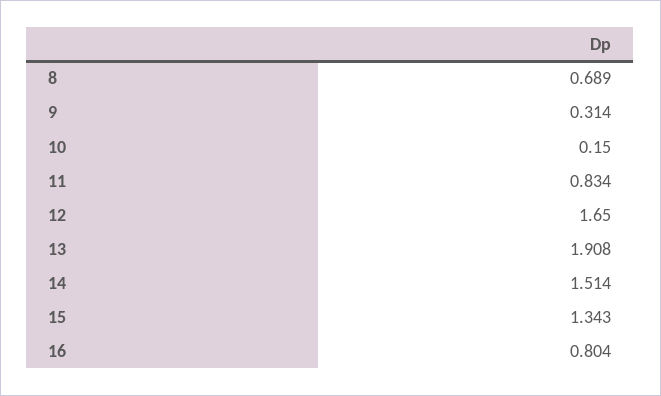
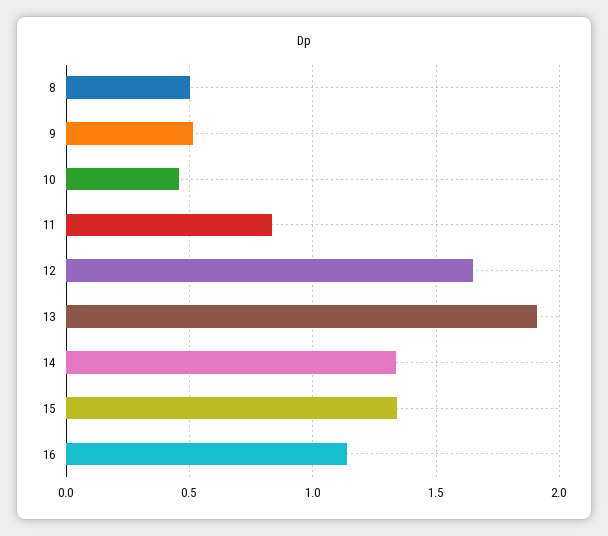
8: 0.689 -> 0.5
9: 0.314 -> 0.5
10: 0.15 -> 0.45
14: 1.514 -> 1.35
16: 0.804 -> 1.15

